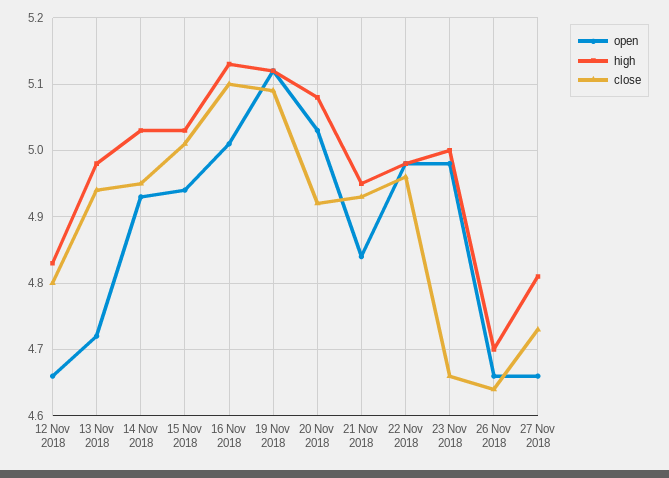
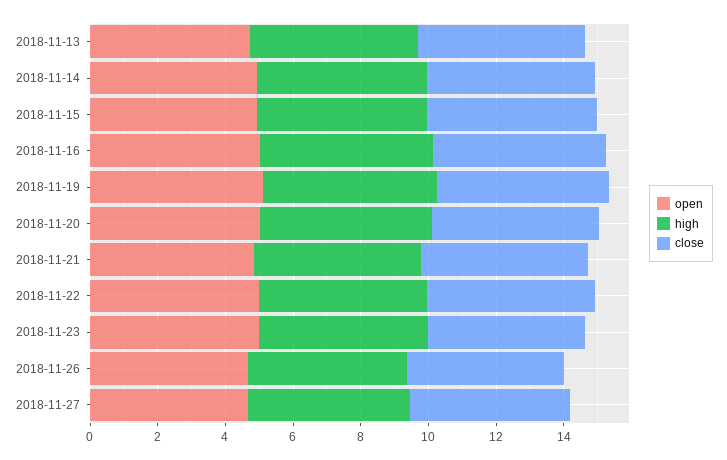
open, 12 Nov 2018: 4.66 -> none
high, 12 Nov 2018: 4.83 -> none
close, 12 Nov 2018: 4.8 -> none

